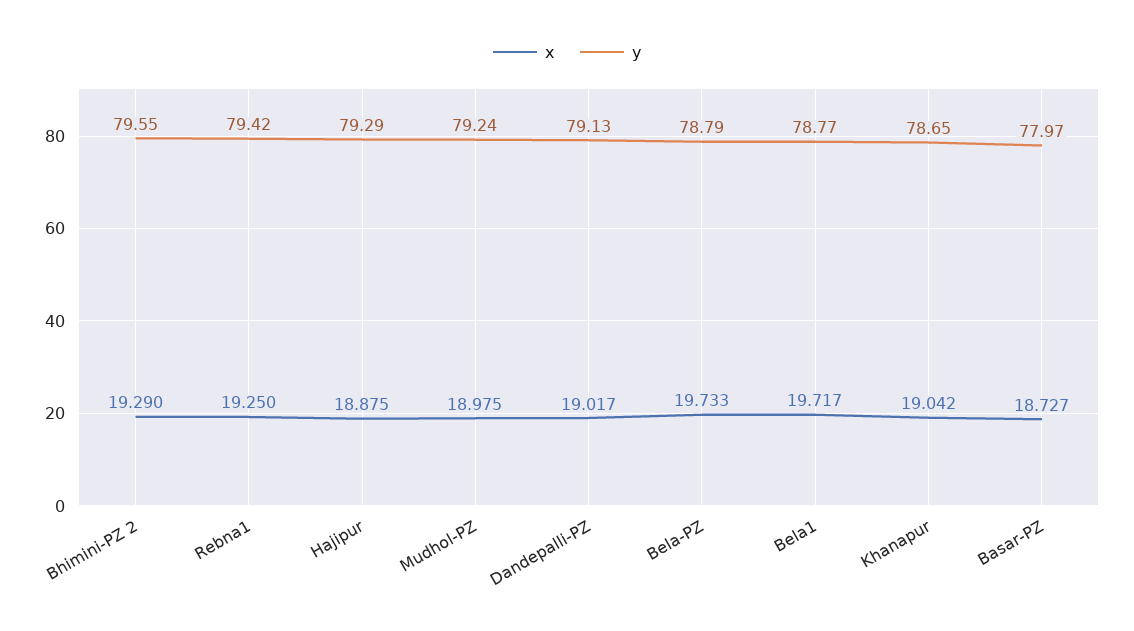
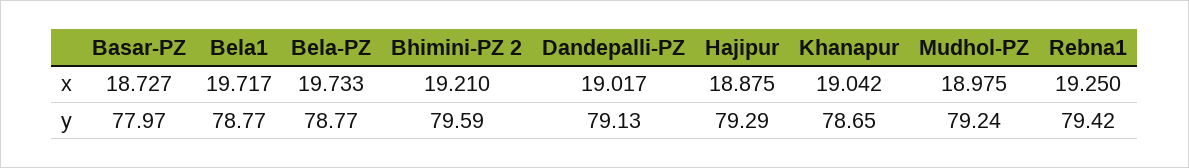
x, Bhimini-PZ 2: 19.29 -> 19.21
y, Bhimini-PZ 2: 79.55 -> 79.59
y, Bela-PZ: 78.79 -> 78.77

